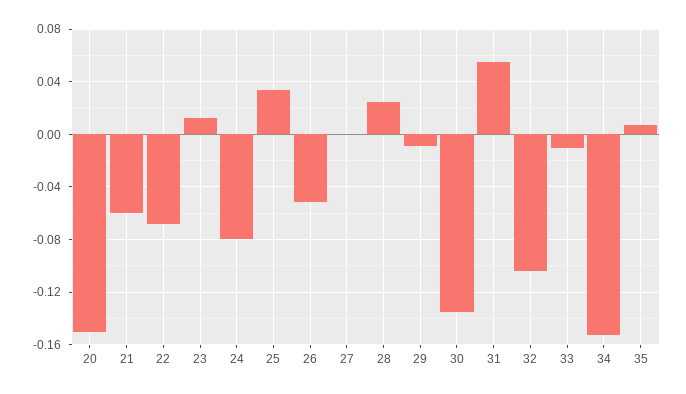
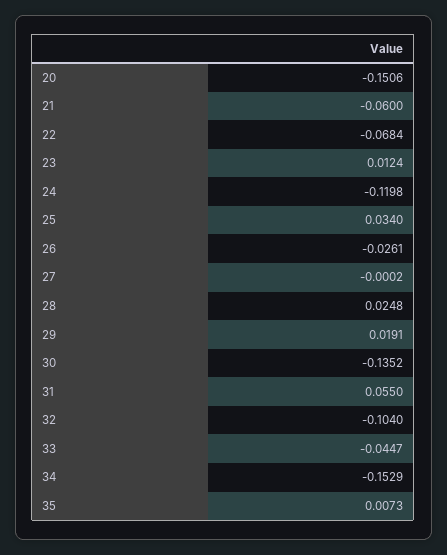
24: -0.08 -> -0.1198
26: -0.05 -> -0.0261
29: -0.01 -> 0.0191
33: -0.01 -> -0.0447

